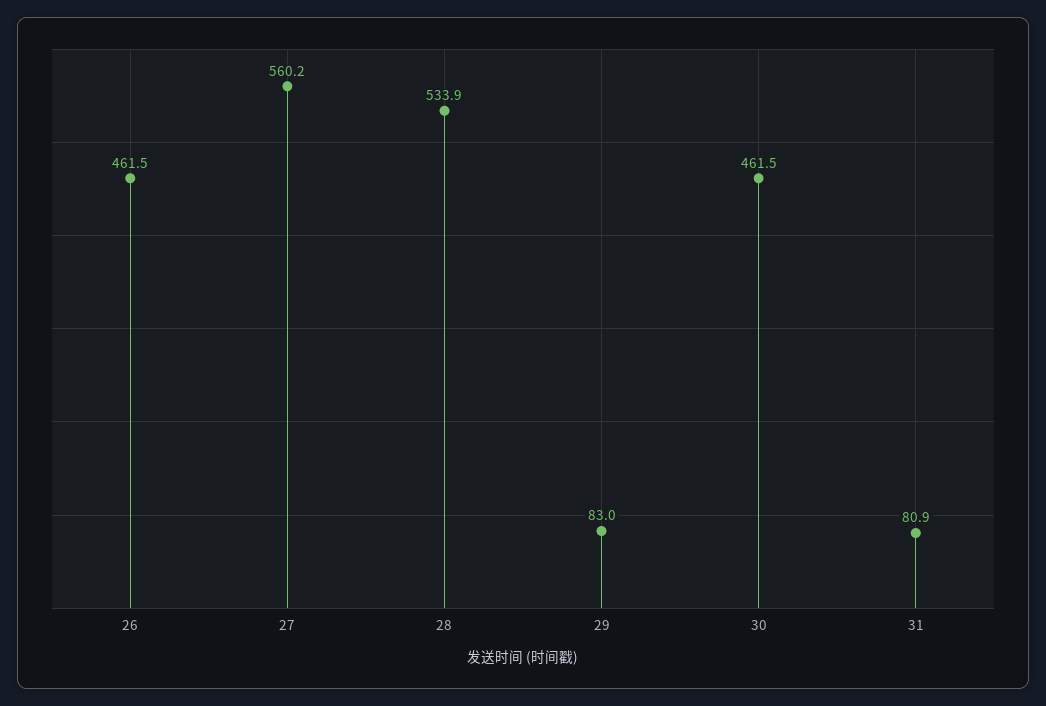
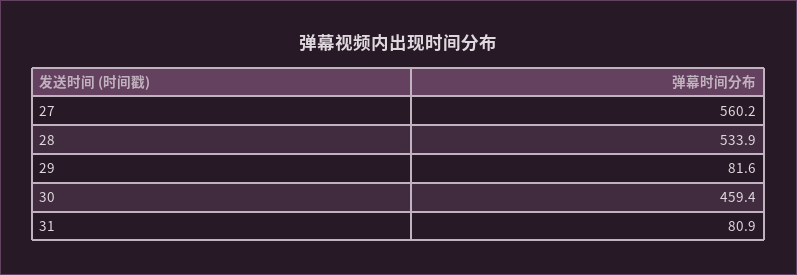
26: 461.5 -> none
29: 83 -> 81.6
30: 461.5 -> 459.4

